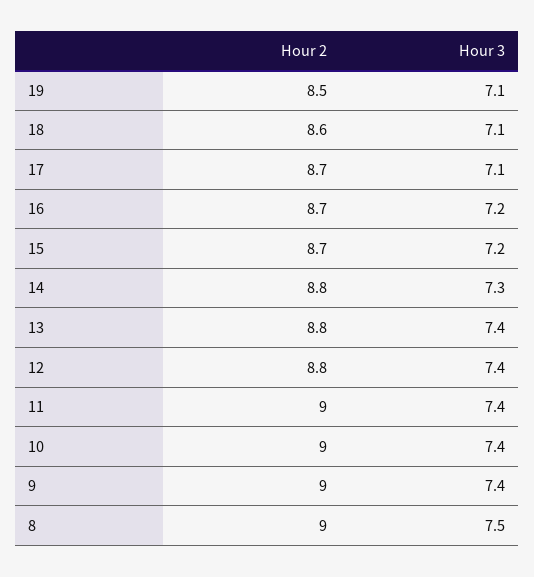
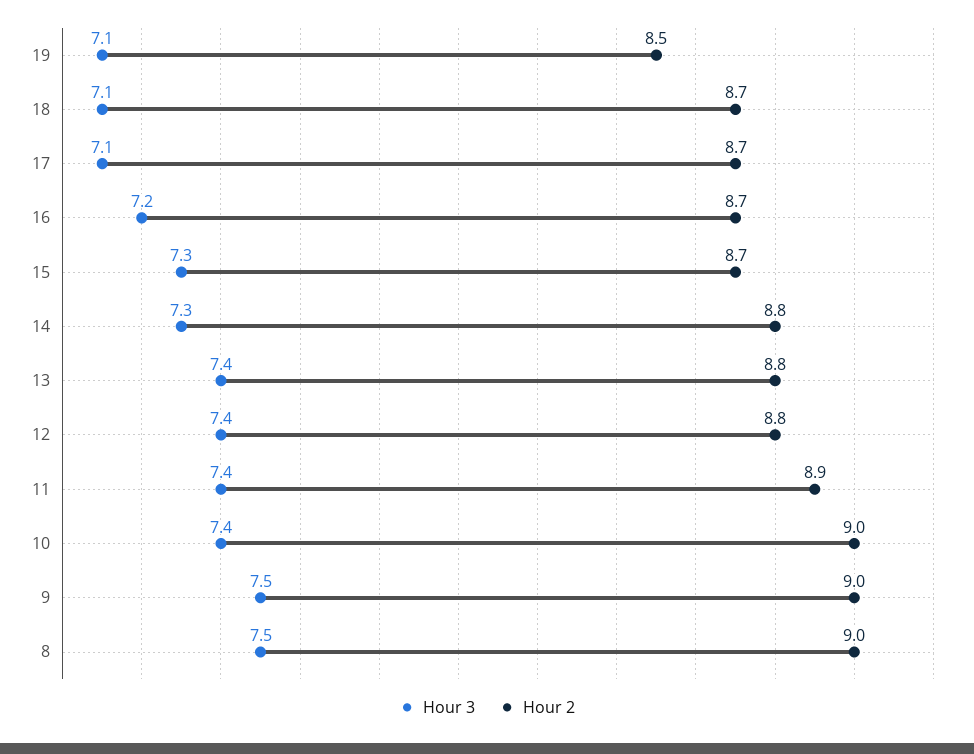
Hour 2, 18: 8.6 -> 8.7
Hour 3, 15: 7.2 -> 7.3
Hour 2, 11: 9 -> 8.9
Hour 3, 9: 7.4 -> 7.5

